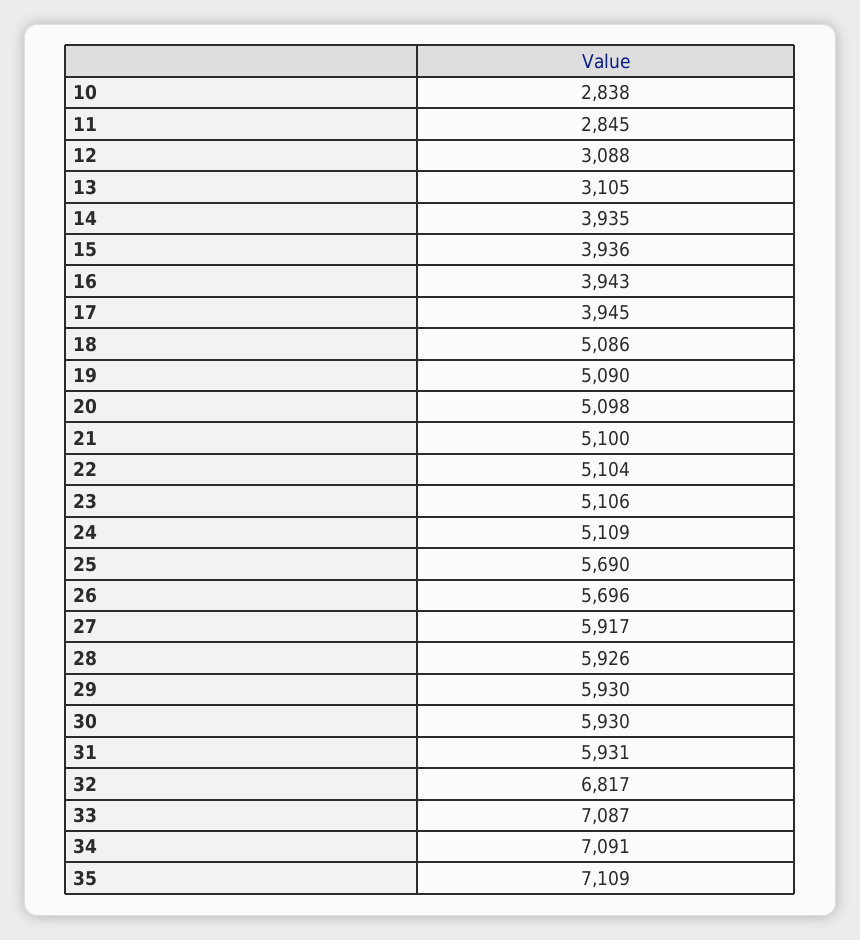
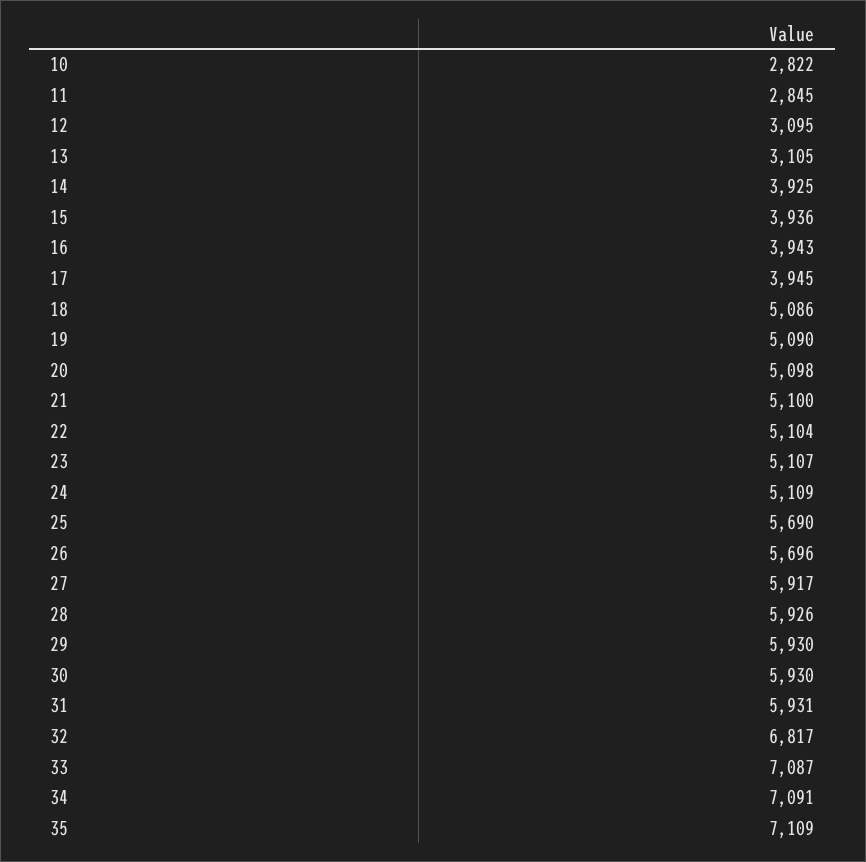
10: 2838 -> 2822
12: 3088 -> 3095
14: 3935 -> 3925
23: 5106 -> 5107

